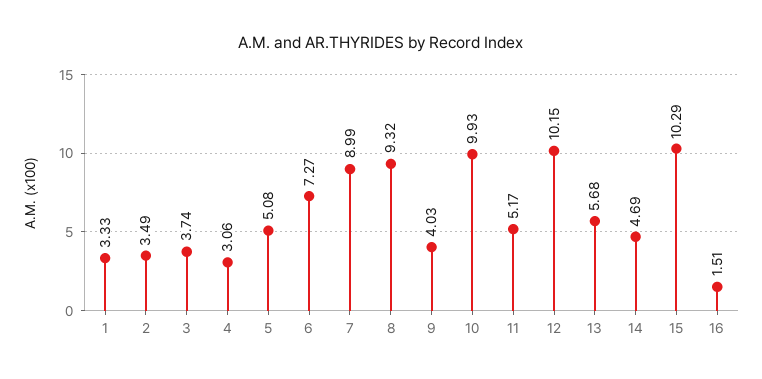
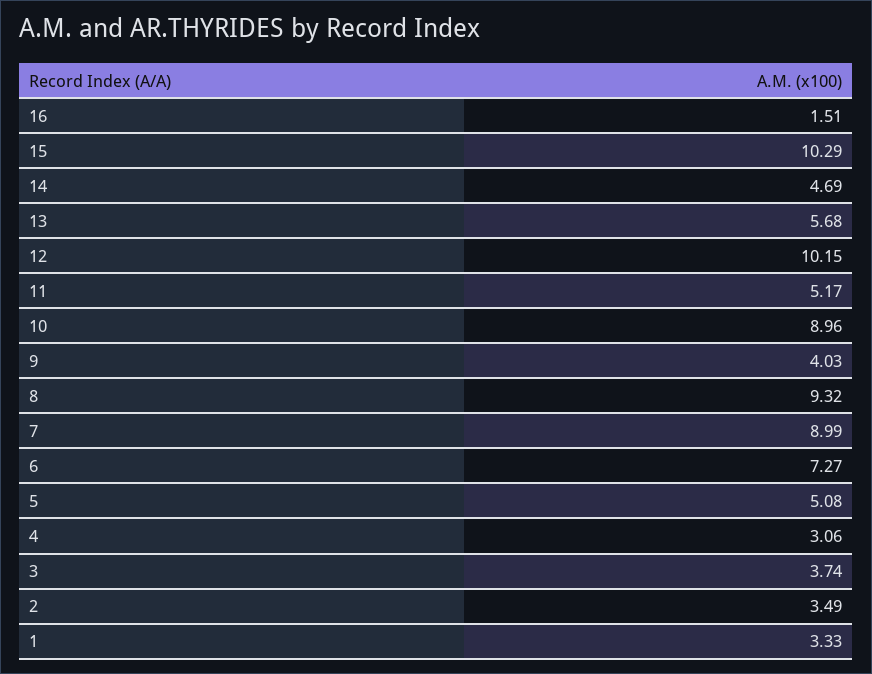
10: 9.93 -> 8.96

